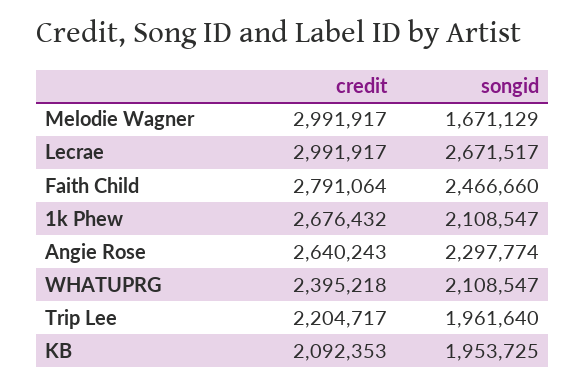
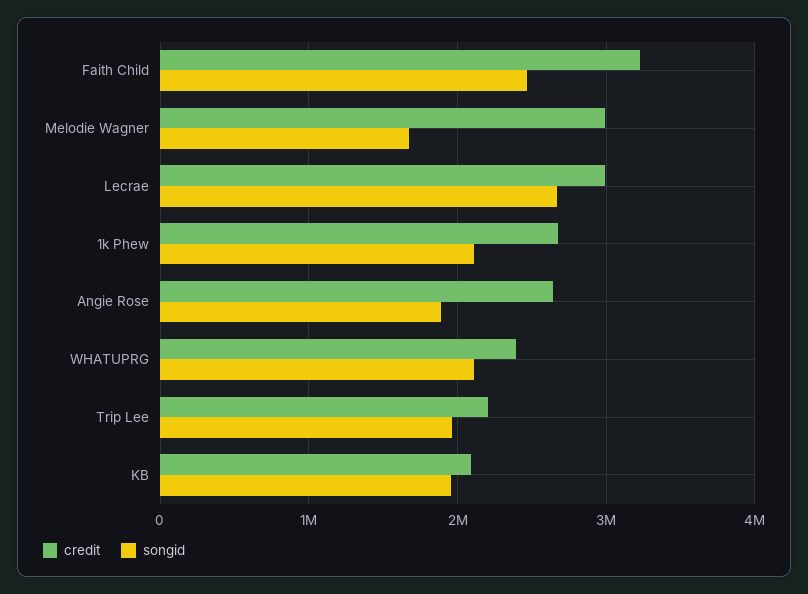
credit, Faith Child: 2791064 -> 3200000
songid, Angie Rose: 2297774 -> 1900000

